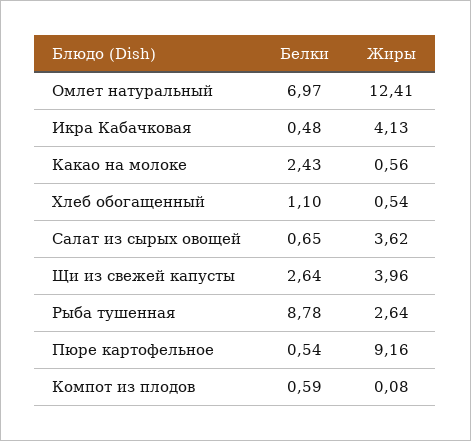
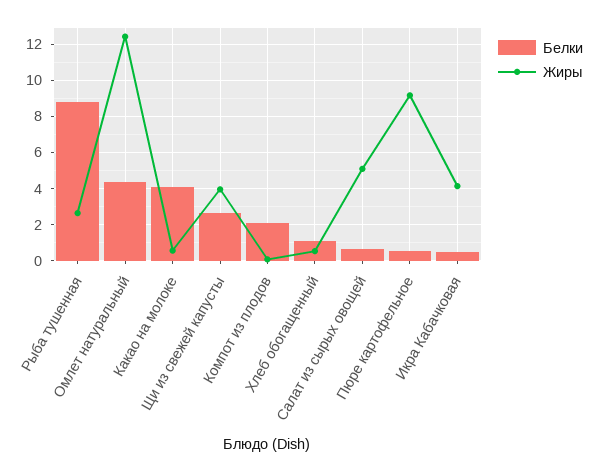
Белки, Омлет натуральный: 6.97 -> 4.5
Белки, Какао на молоке: 2.43 -> 4
Жиры, Салат из сырых овощей: 3.62 -> 5
Белки, Компот из плодов: 0.59 -> 2

